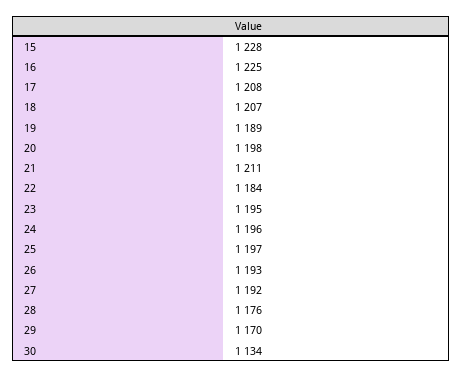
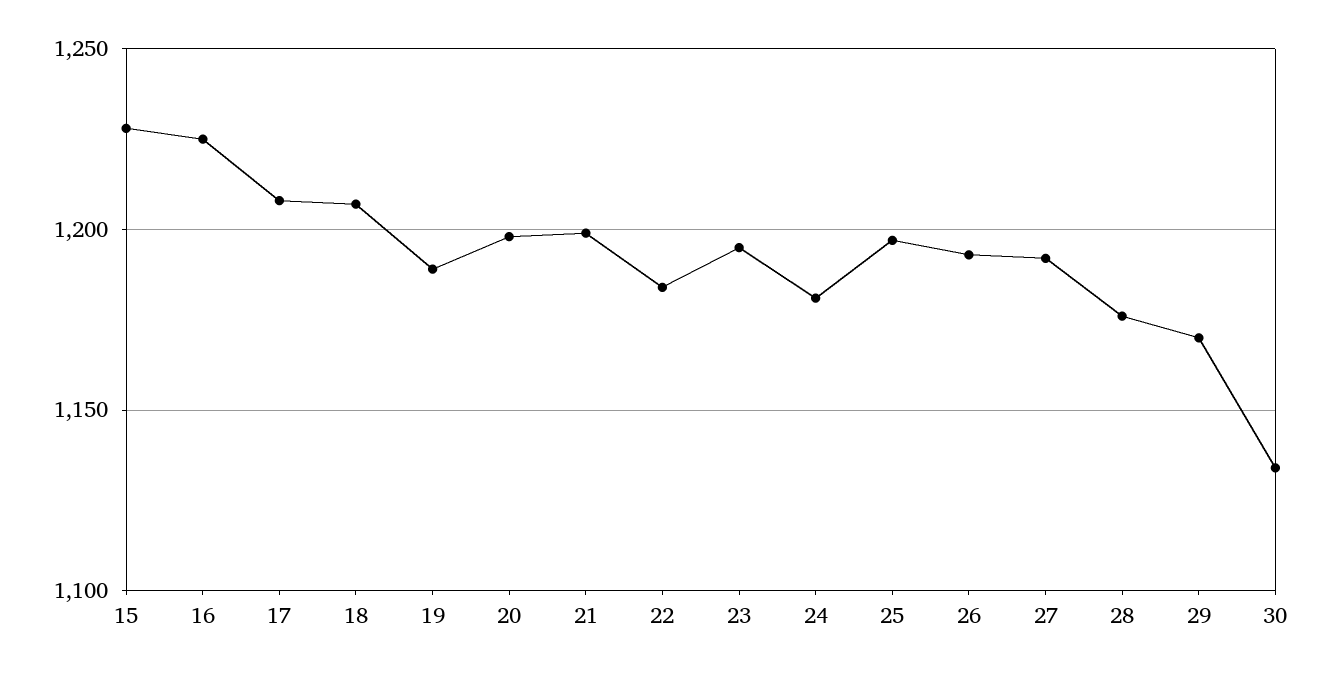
21: 1211 -> 1200
24: 1196 -> 1180

